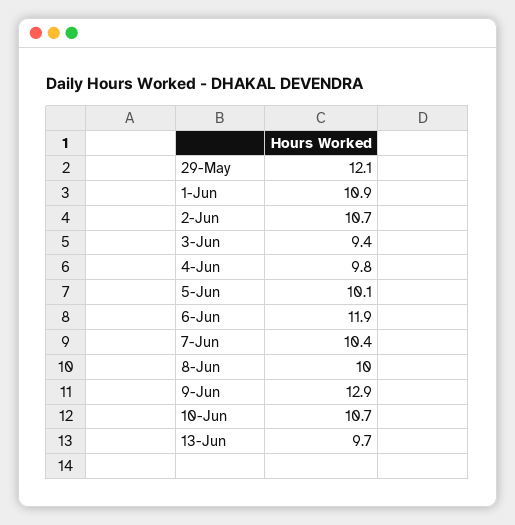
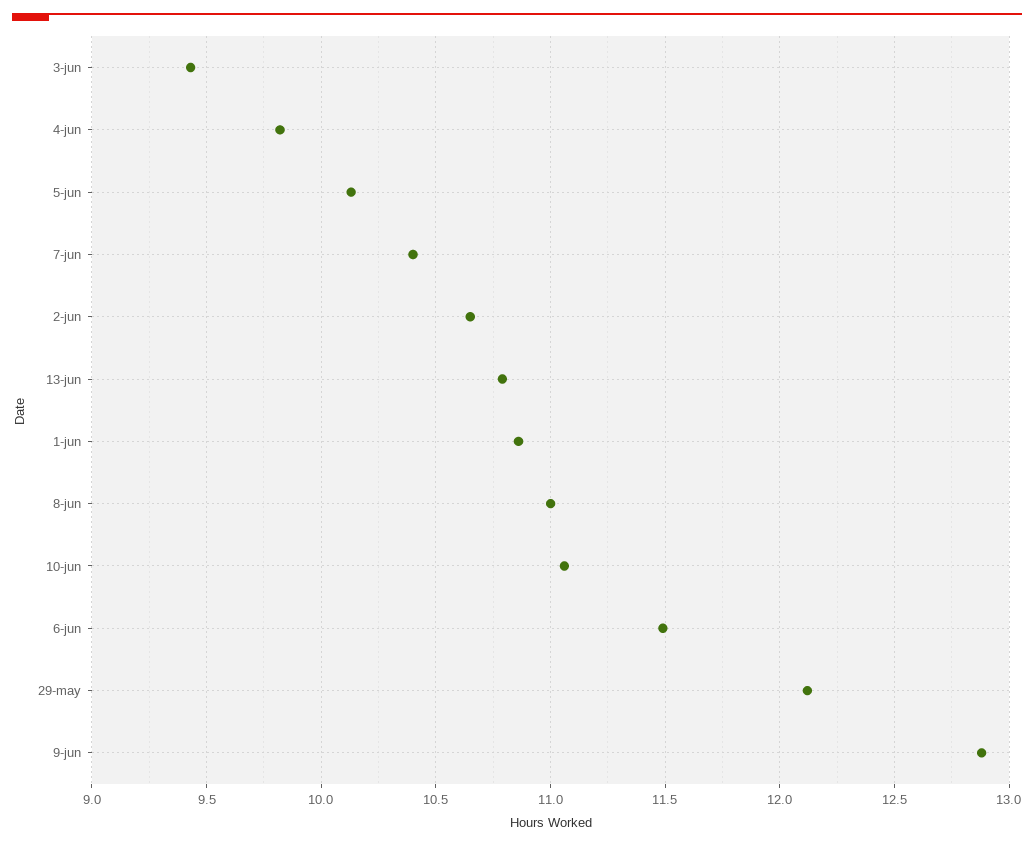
6-Jun: 11.9 -> 11.5
8-Jun: 10 -> 11
10-Jun: 10.7 -> 11.05
13-Jun: 9.7 -> 10.8

